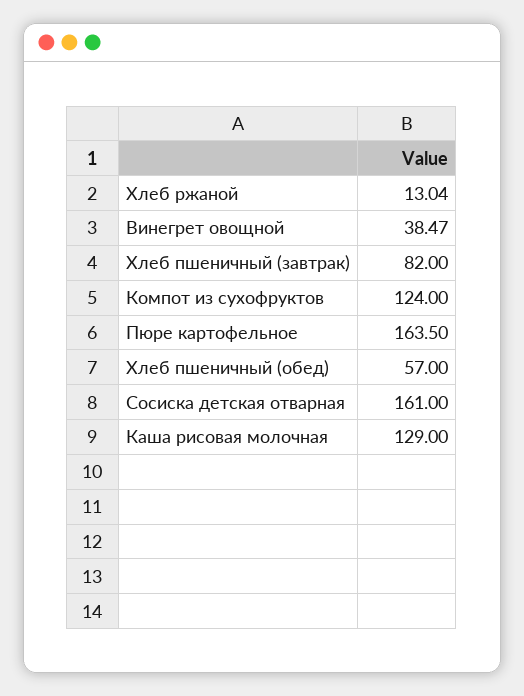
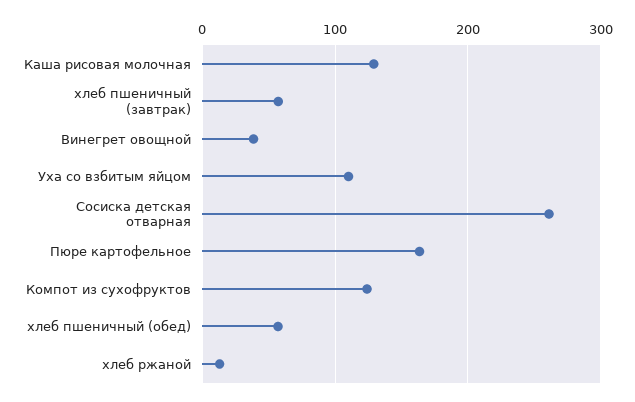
Хлеб пшеничный (завтрак): 82 -> 60
Сосиска детская отварная: 161 -> 260
Уха со взбитым яйцом: none -> 110

